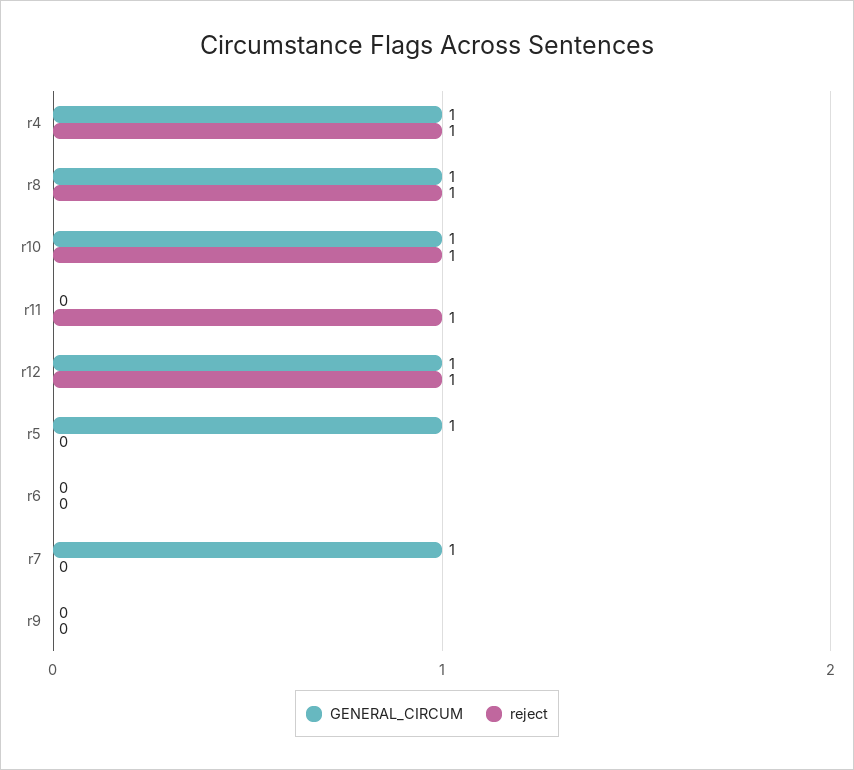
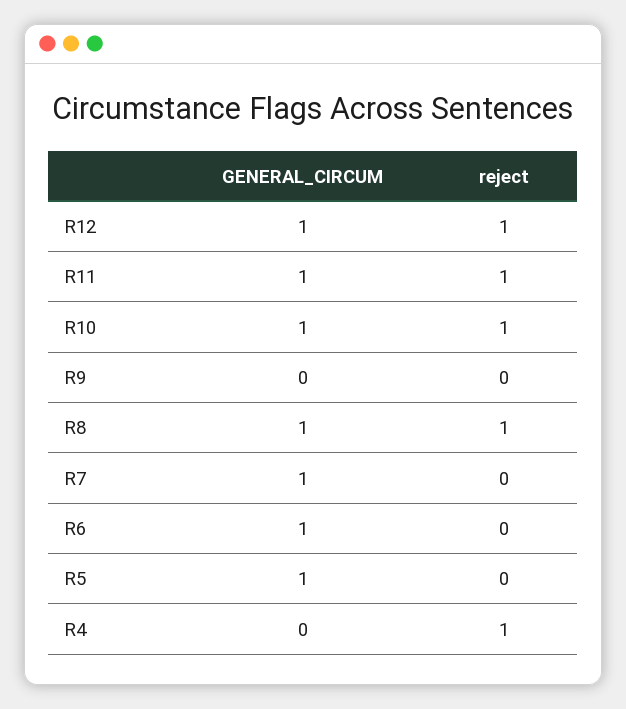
GENERAL_CIRCUM, r4: 1 -> 0
GENERAL_CIRCUM, r11: 0 -> 1
GENERAL_CIRCUM, r6: 0 -> 1

